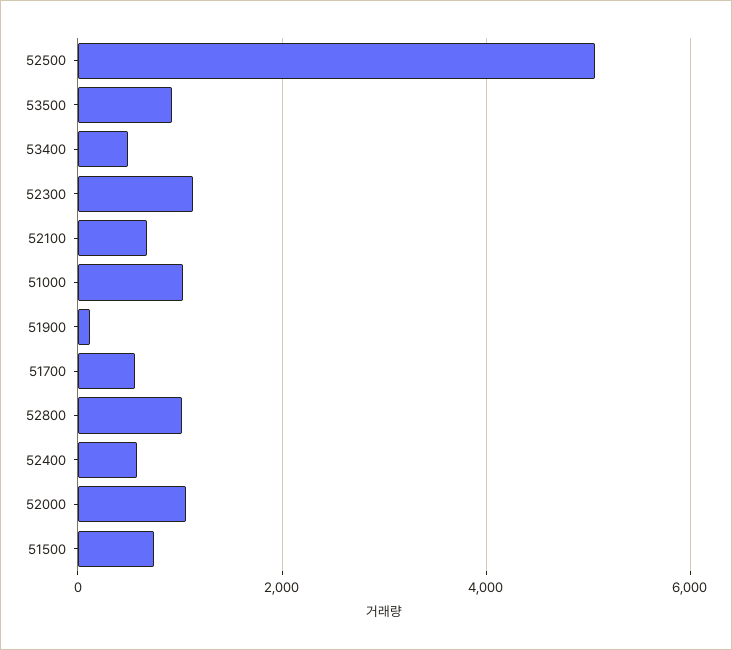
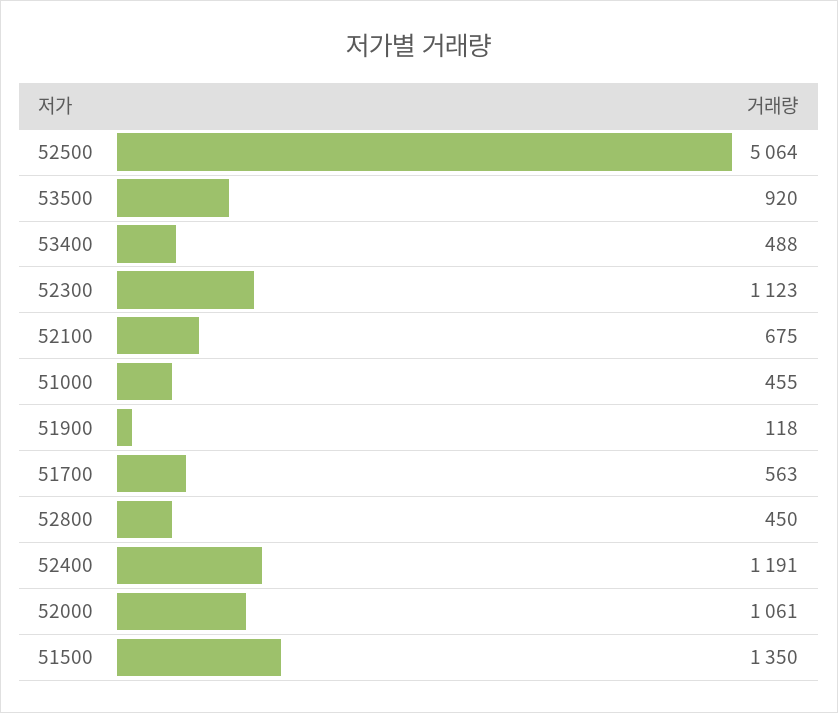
51000: 1000 -> 455
52800: 1000 -> 450
52400: 600 -> 1191
51500: 800 -> 1350

